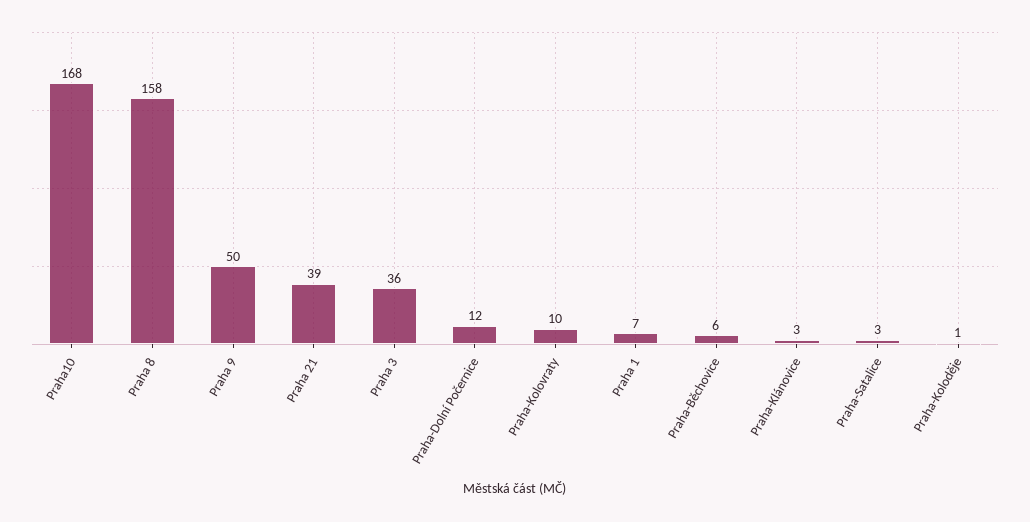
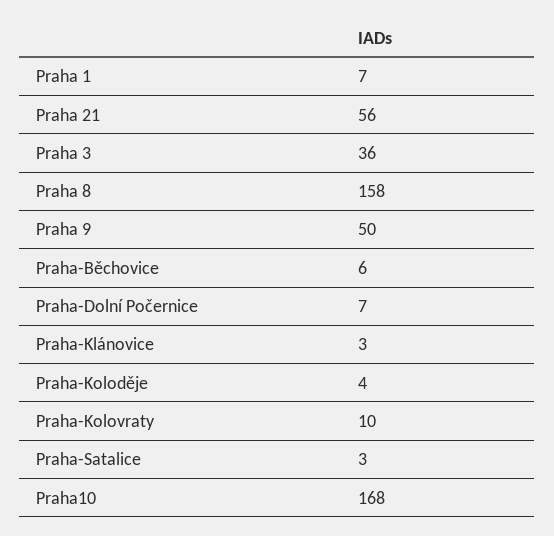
Praha 21: 39 -> 56
Praha-Dolní Počernice: 12 -> 7
Praha-Koloděje: 1 -> 4

